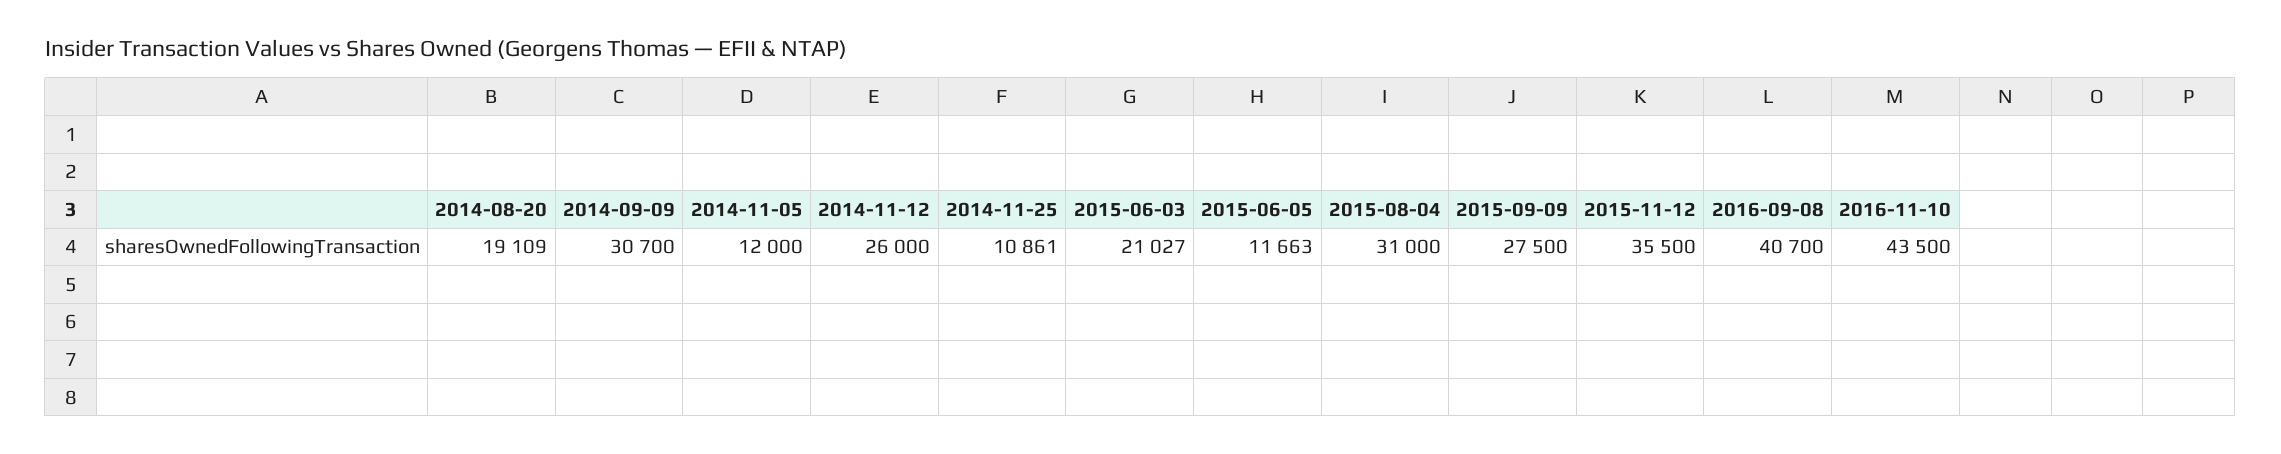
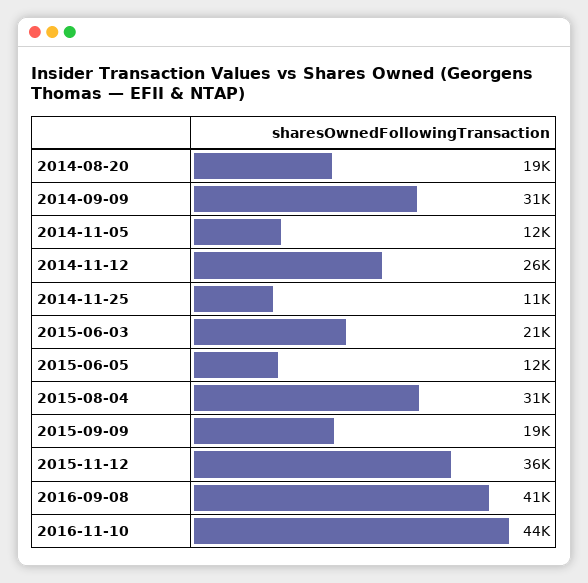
2015-09-09: 27500 -> 19000

